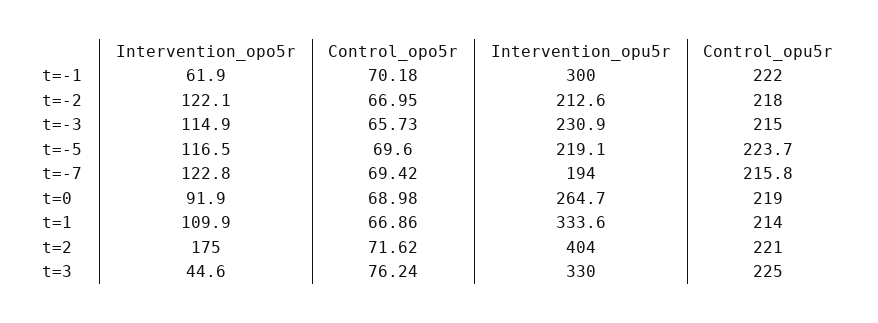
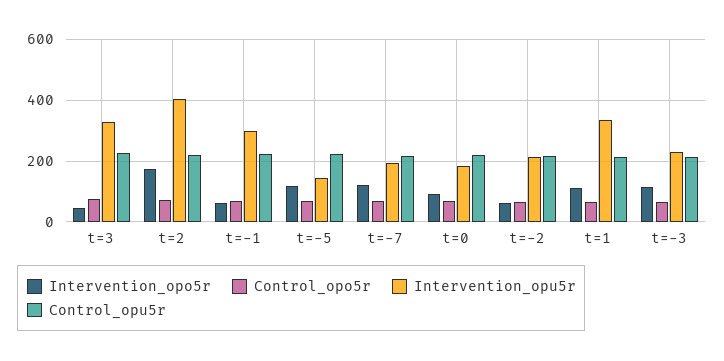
Intervention_opo5r, t=-2: 122.1 -> 60
Intervention_opu5r, t=-5: 219.1 -> 140
Intervention_opu5r, t=0: 264.7 -> 180

